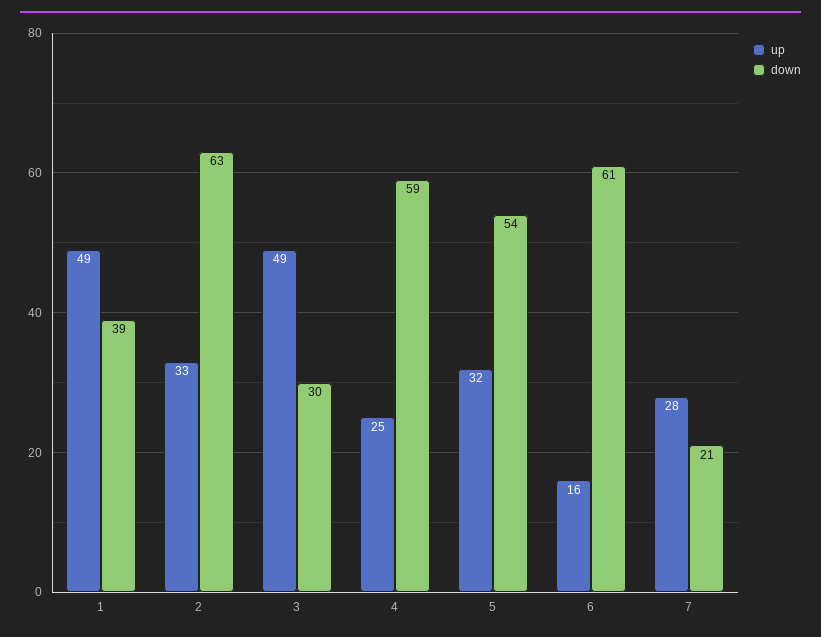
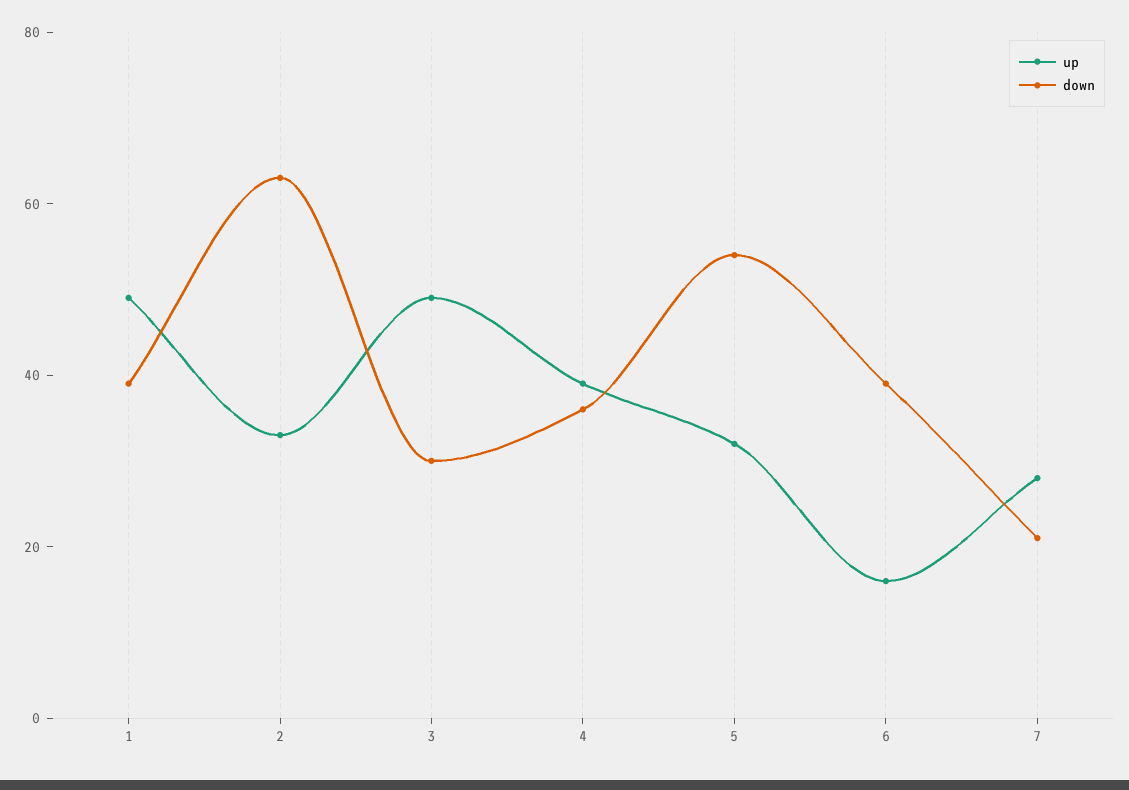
up, 4: 25 -> 40
down, 4: 59 -> 35
down, 6: 61 -> 40

